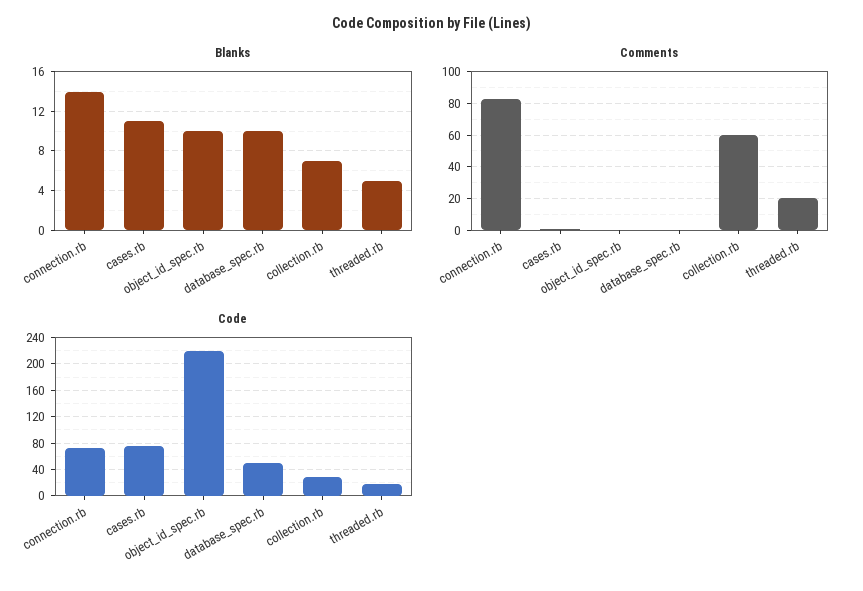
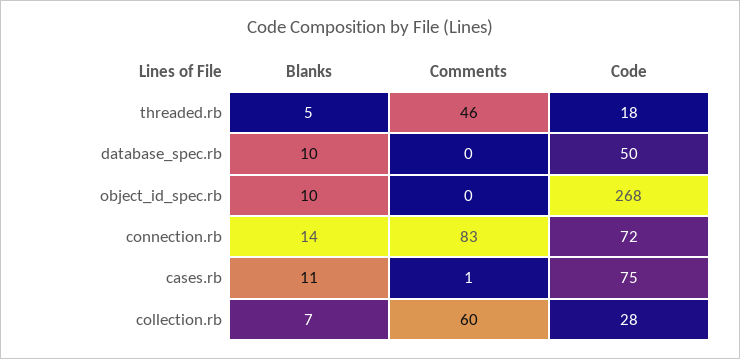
Comments, threaded.rb: 20 -> 46
Code, object_id_spec.rb: 220 -> 268

